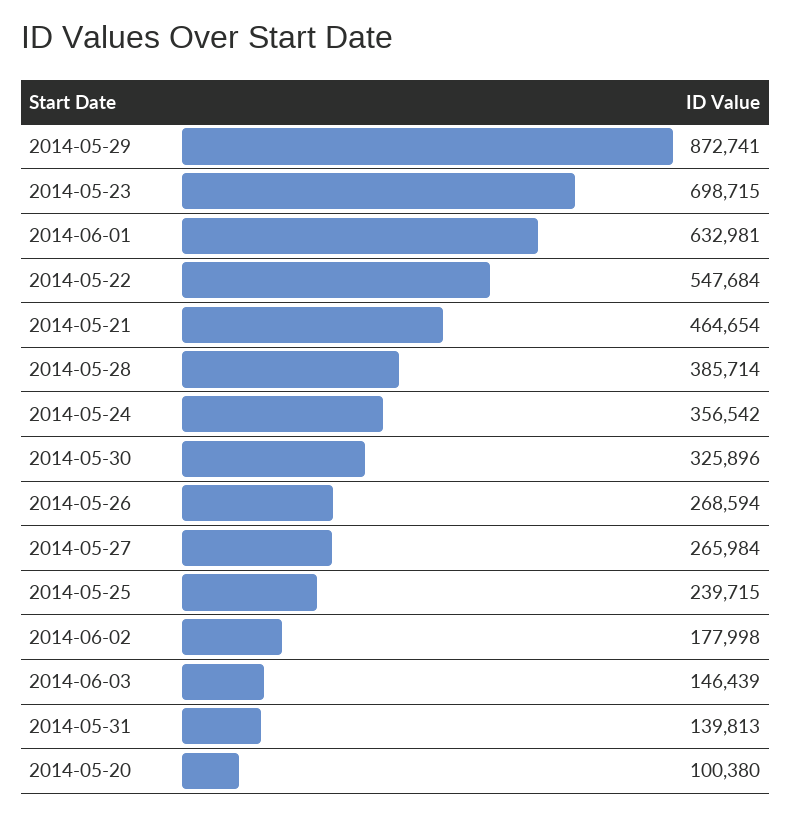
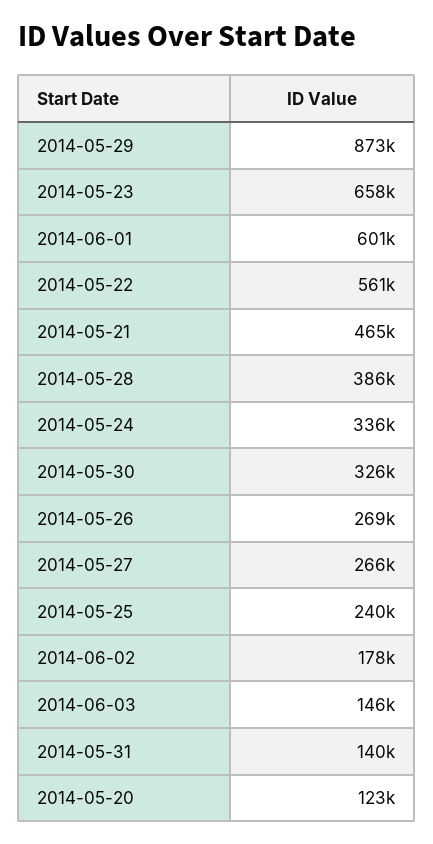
2014-05-23: 698715 -> 658000
2014-06-01: 632981 -> 601000
2014-05-22: 547684 -> 561000
2014-05-24: 356542 -> 336000
2014-05-20: 100380 -> 123000

